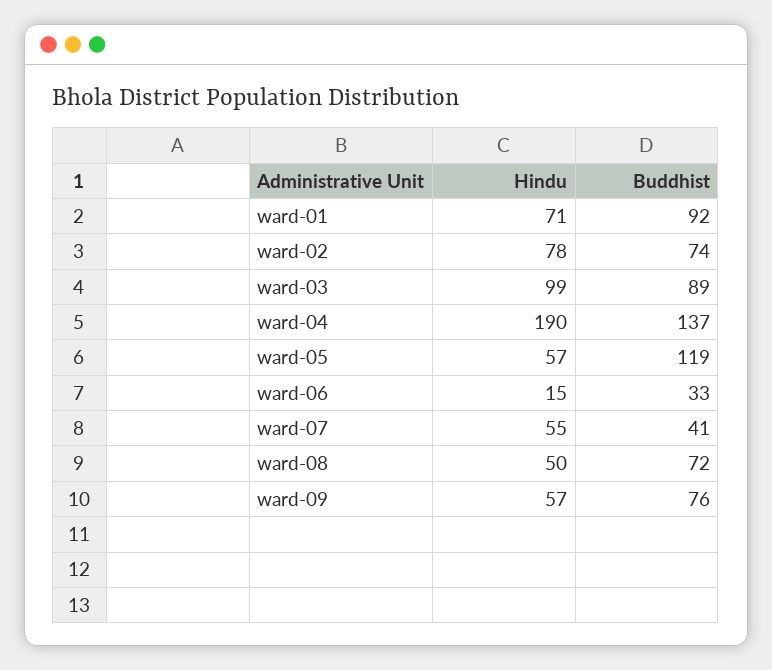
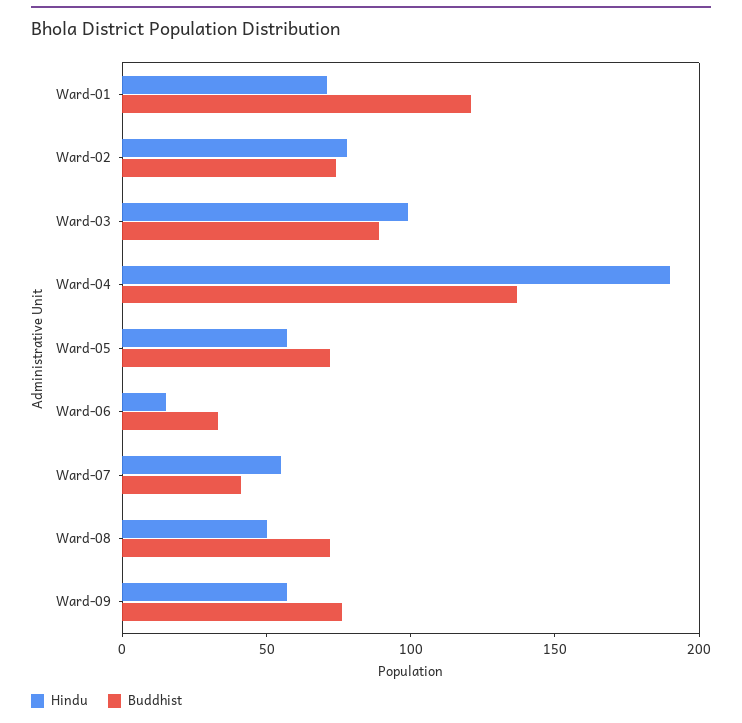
Buddhist, ward-01: 92 -> 120
Buddhist, ward-05: 119 -> 70

